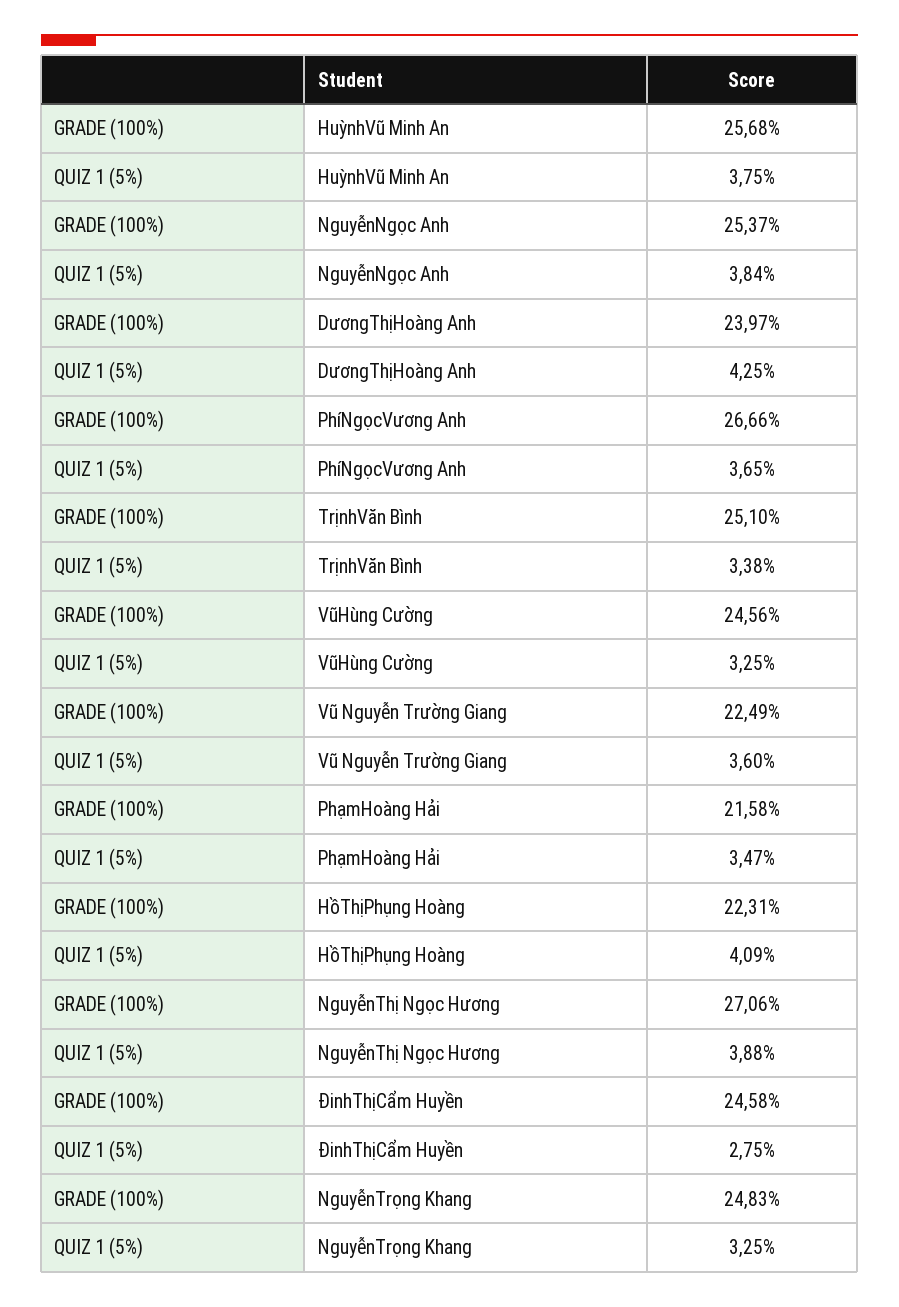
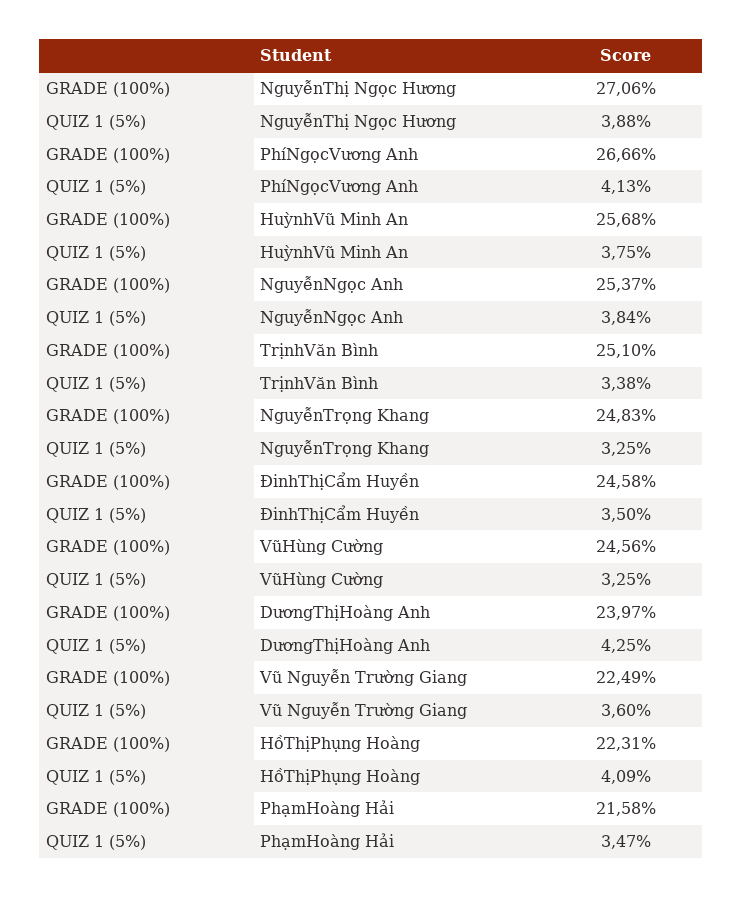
QUIZ 1 (5%), PhíNgọcVương Anh: 3.65 -> 4.13
QUIZ 1 (5%), ĐinhThịCẩm Huyền: 2.75 -> 3.5

